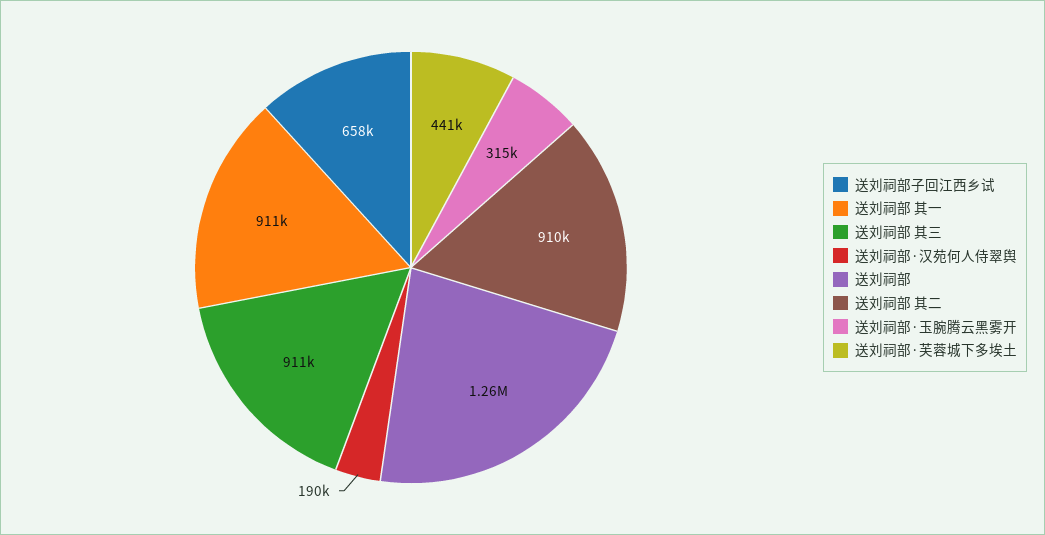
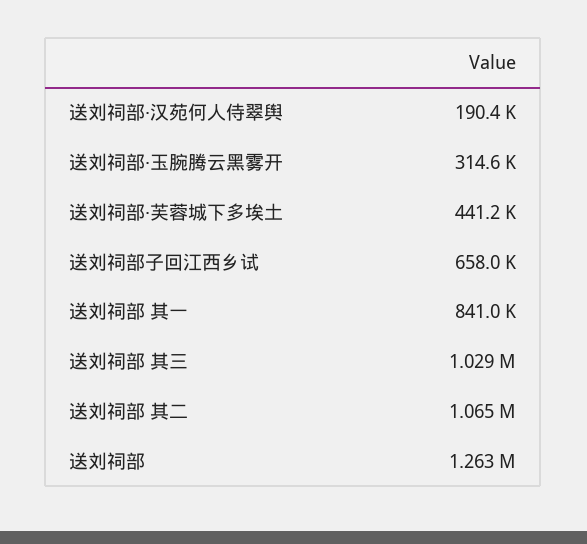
送刘祠部 其一: 911000 -> 841000
送刘祠部 其三: 911000 -> 1029000
送刘祠部 其二: 910000 -> 1065000

